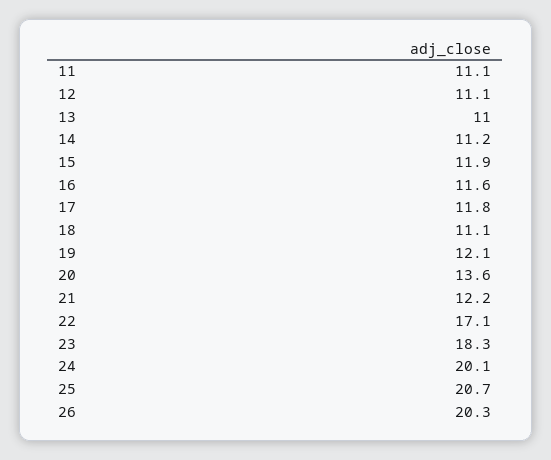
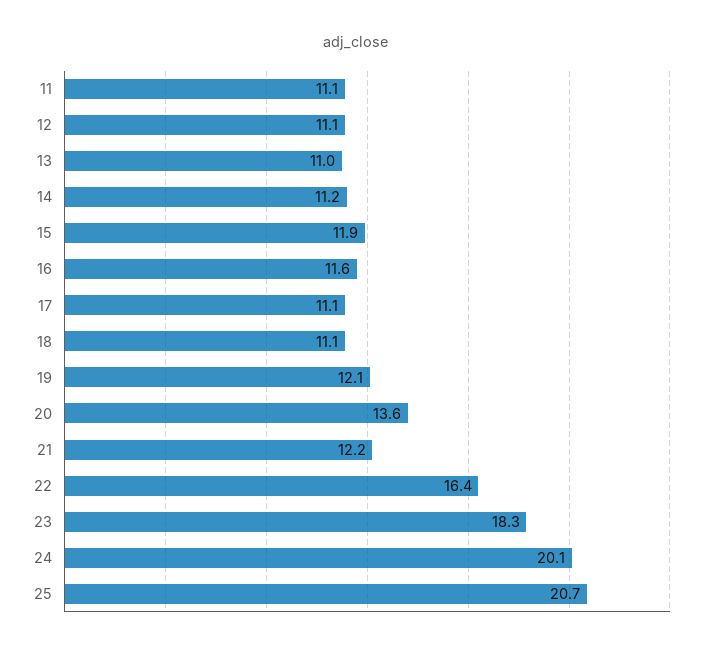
17: 11.8 -> 11.1
22: 17.1 -> 16.4
26: 20.3 -> none

